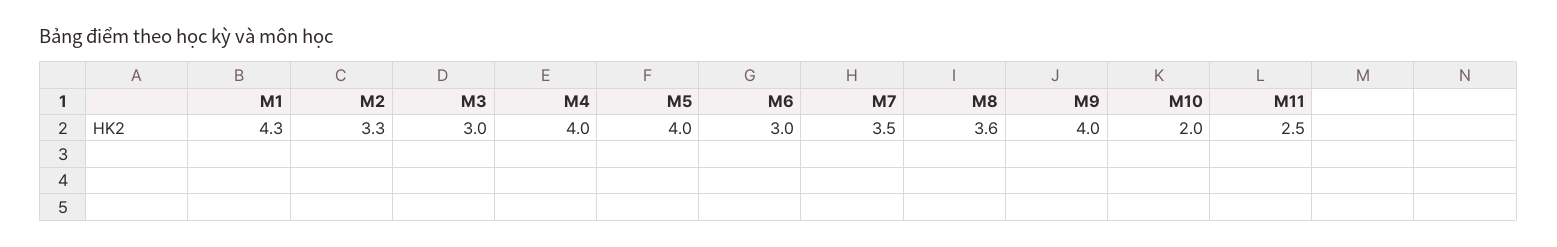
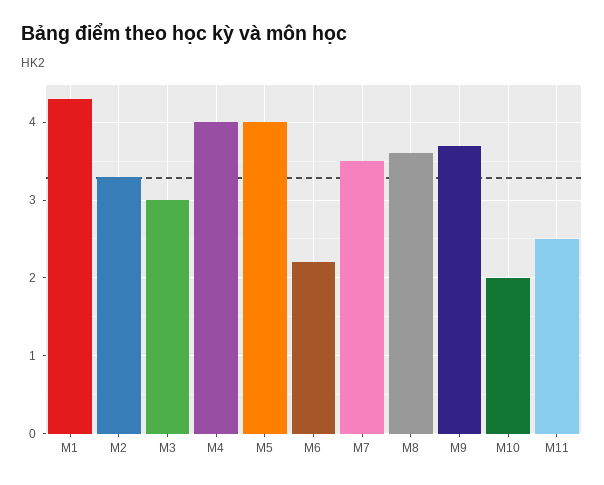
M6: 3 -> 2.2
M9: 4 -> 3.7

